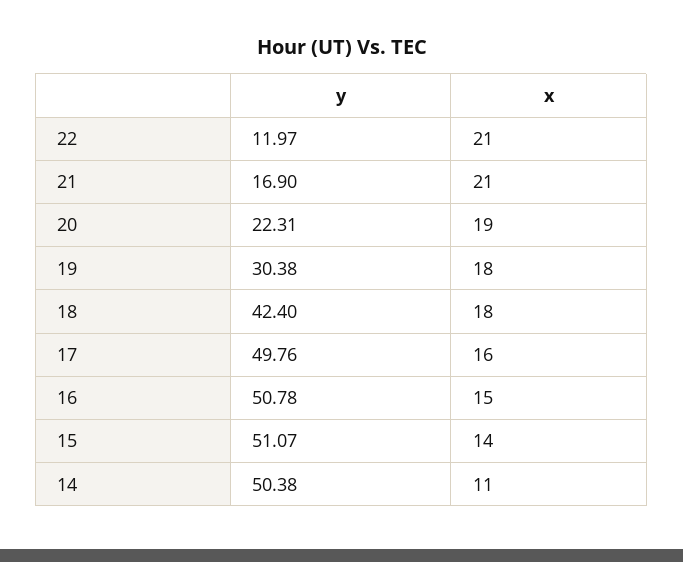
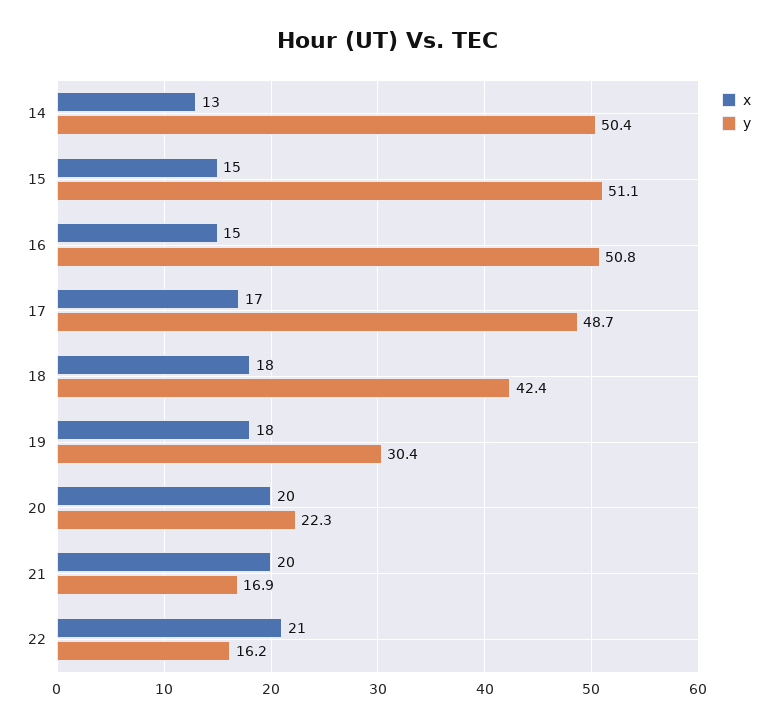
y, 22: 11.97 -> 16.2
x, 21: 21 -> 20
x, 20: 19 -> 20
y, 17: 49.76 -> 48.7
x, 17: 16 -> 17
x, 15: 14 -> 15
x, 14: 11 -> 13

